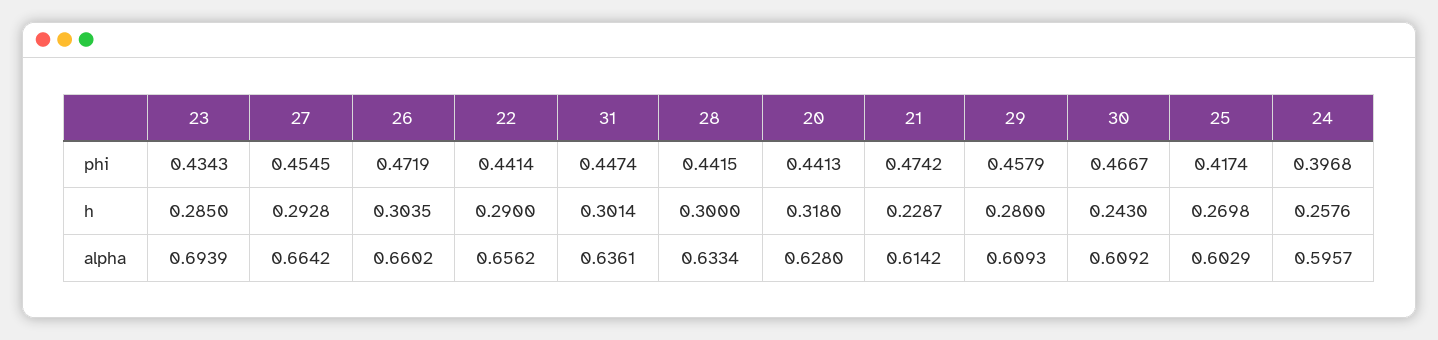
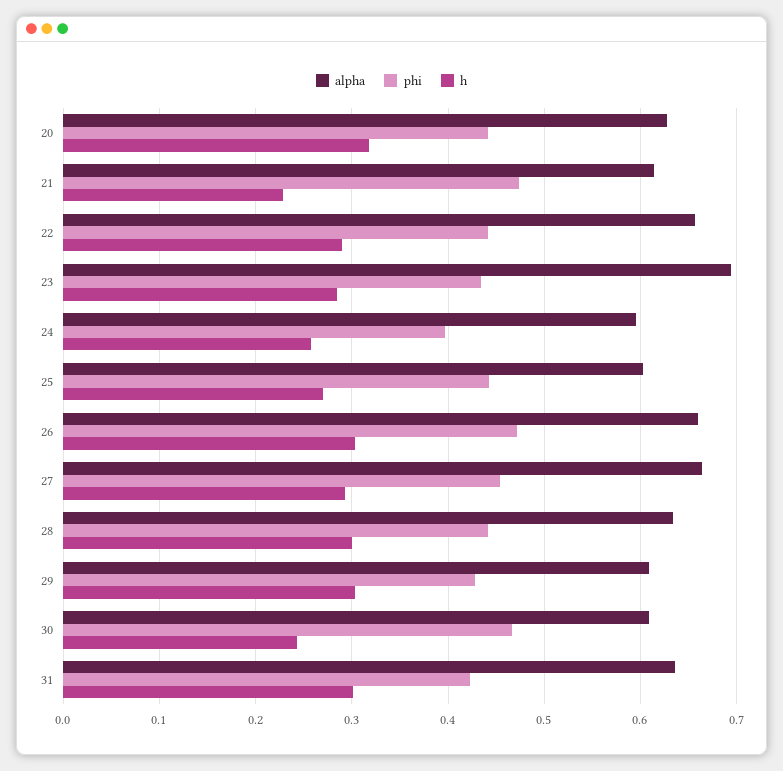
phi, 31: 0.4474 -> 0.42
phi, 29: 0.4579 -> 0.43
phi, 25: 0.4174 -> 0.44
h, 29: 0.28 -> 0.3

